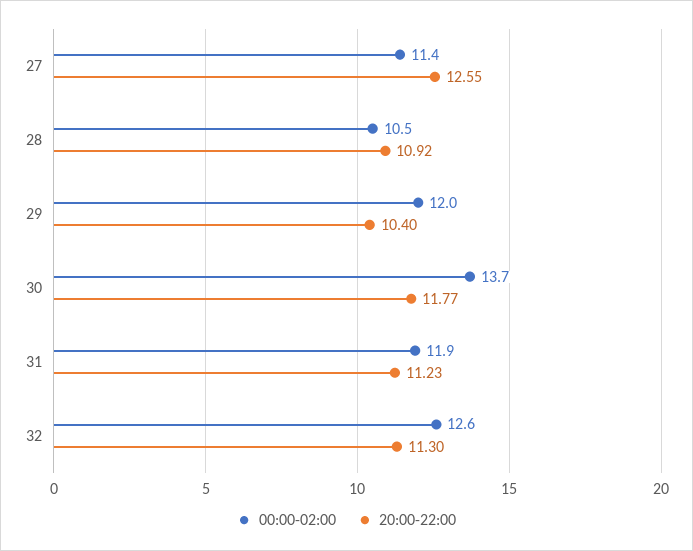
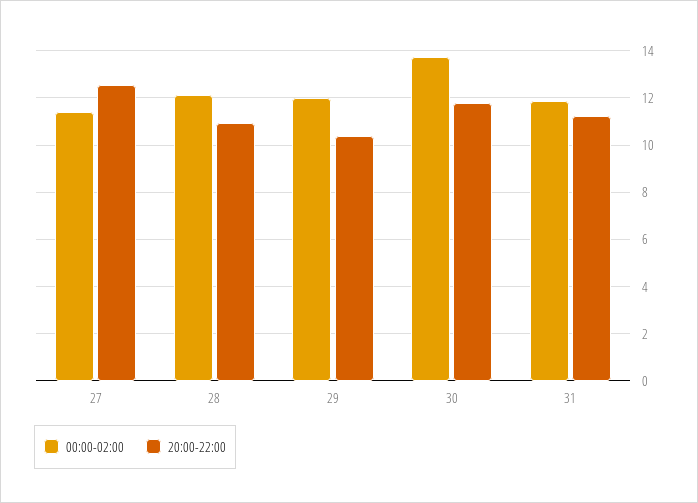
00:00-02:00, 28: 10.5 -> 12
00:00-02:00, 32: 12.6 -> none
20:00-22:00, 32: 11.3 -> none

